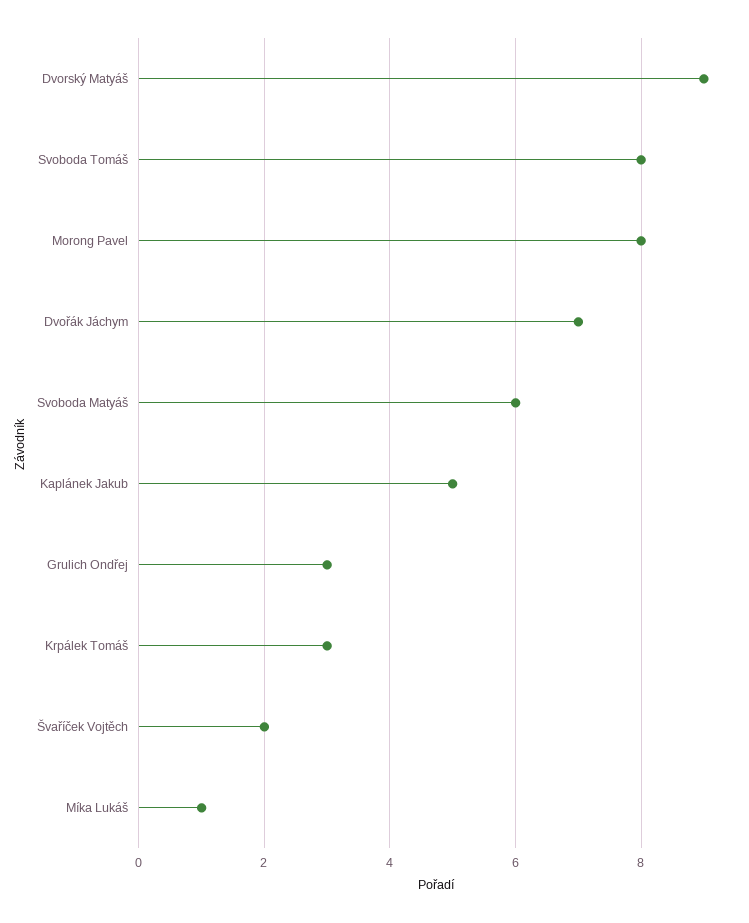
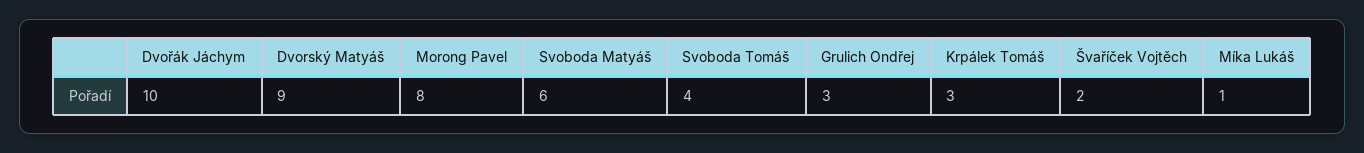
Svoboda Tomáš: 8 -> 4
Dvořák Jáchym: 7 -> 10
Kaplánek Jakub: 5 -> none

